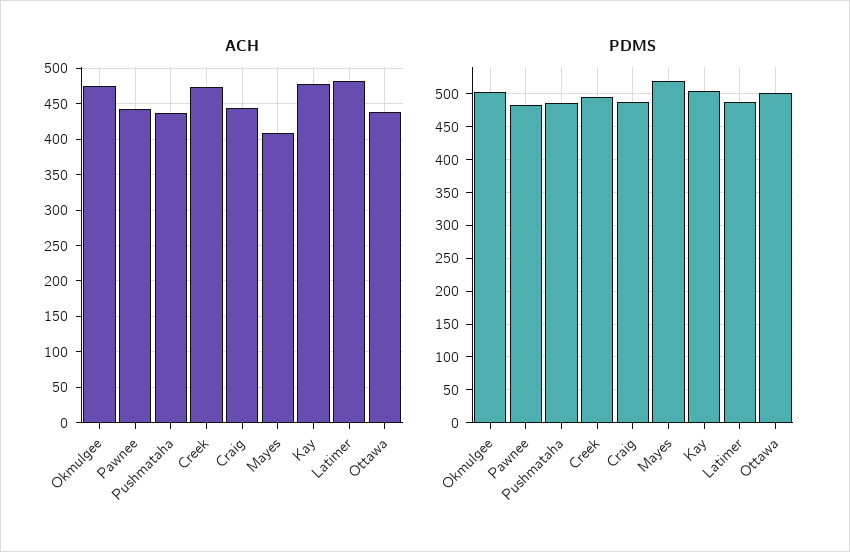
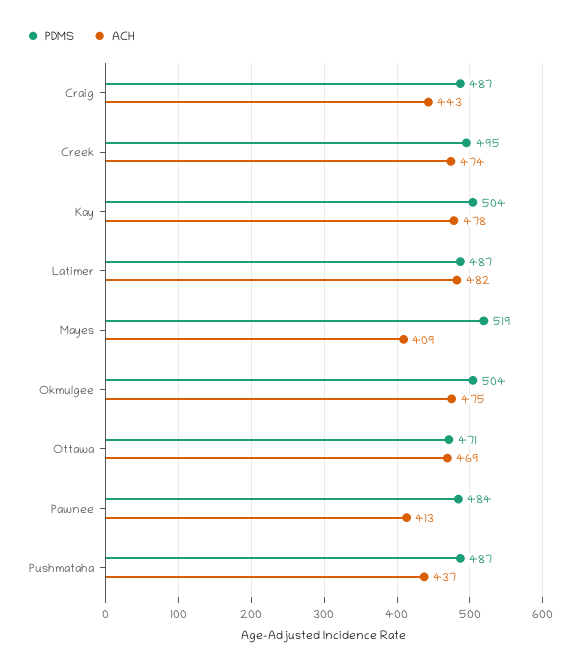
ACH, Pawnee: 440 -> 413
ACH, Ottawa: 440 -> 469
PDMS, Ottawa: 500 -> 471

